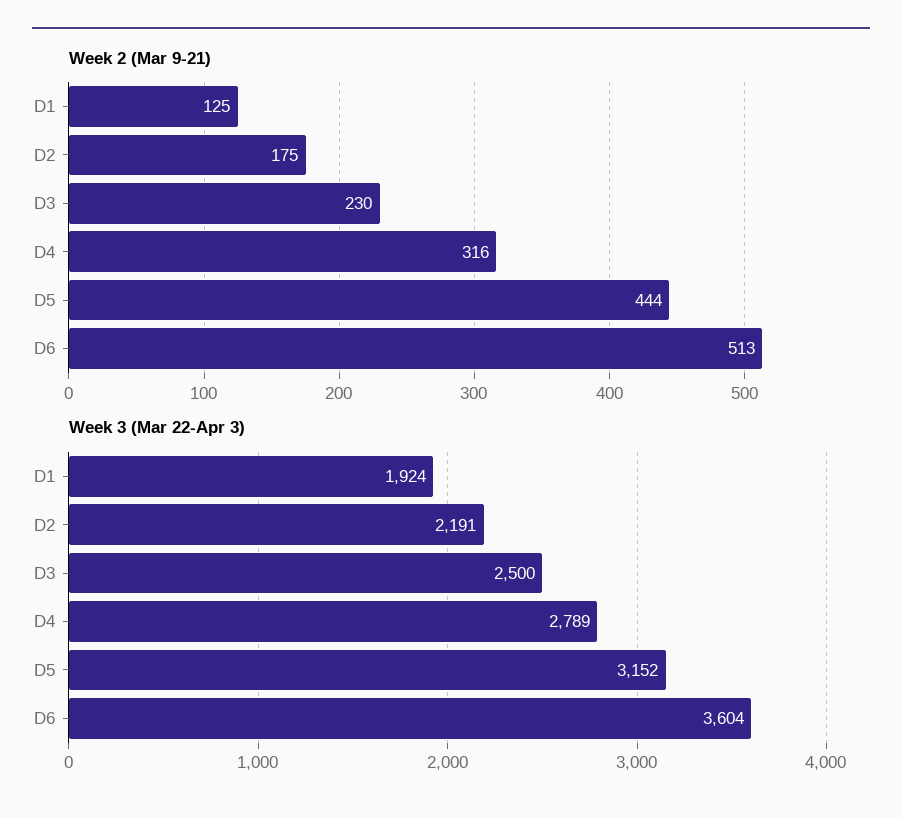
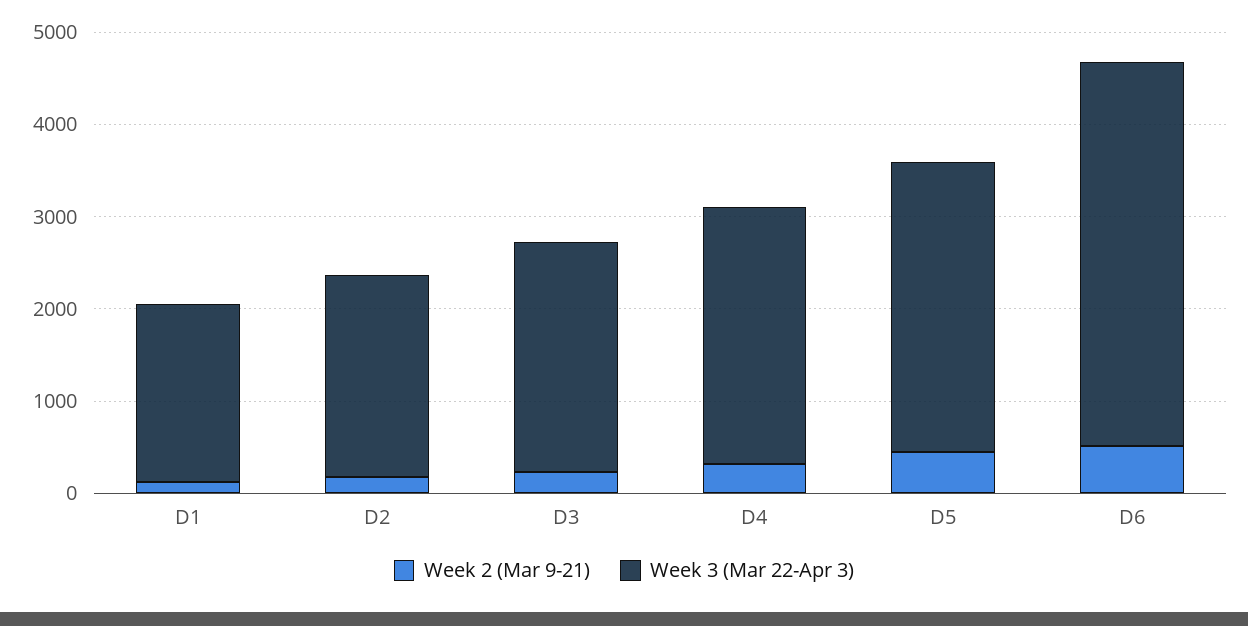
Week 3 (Mar 22-Apr 3), D6: 3604 -> 4200

